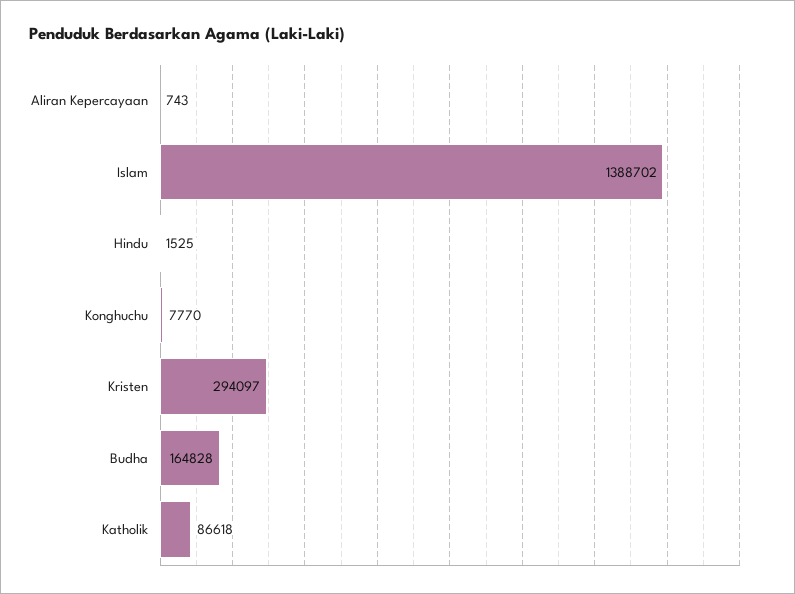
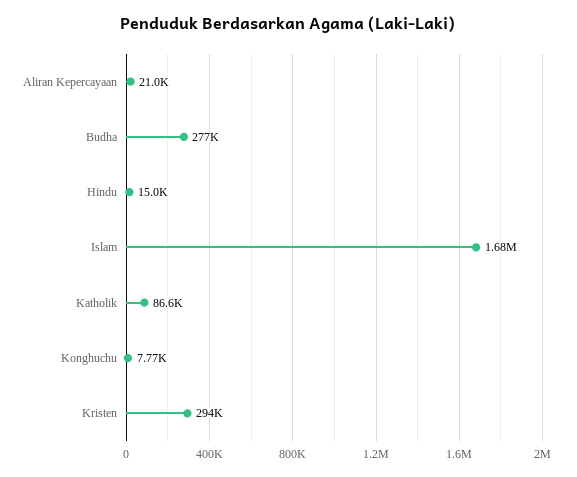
Aliran Kepercayaan: 743 -> 21000
Islam: 1388702 -> 1680000
Hindu: 1525 -> 15000
Budha: 164828 -> 277000

